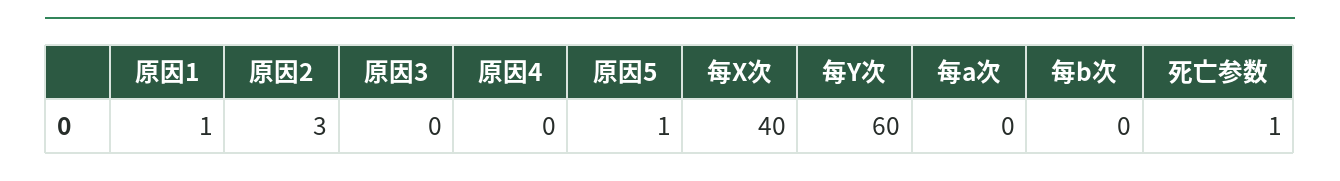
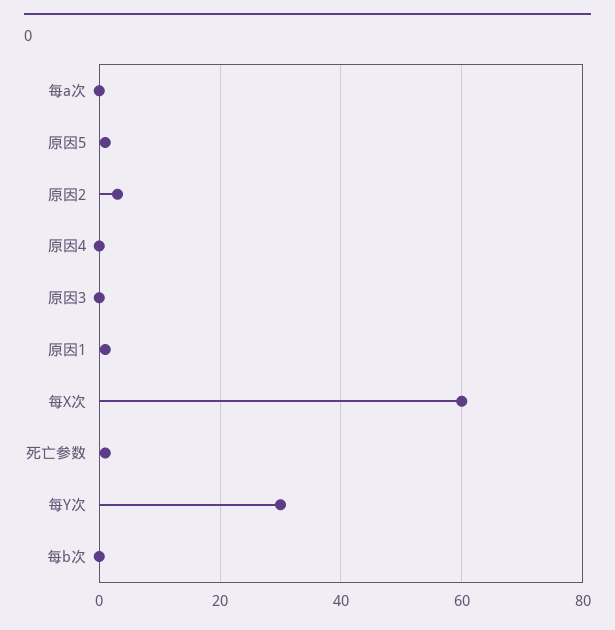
每X次: 40 -> 60
每Y次: 60 -> 30

